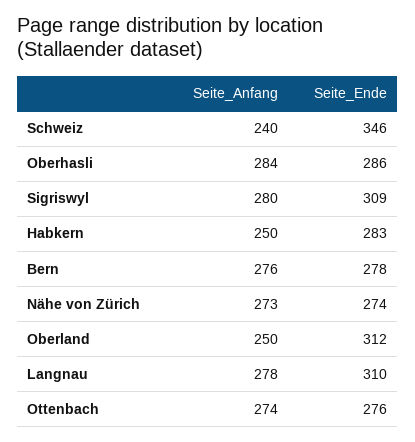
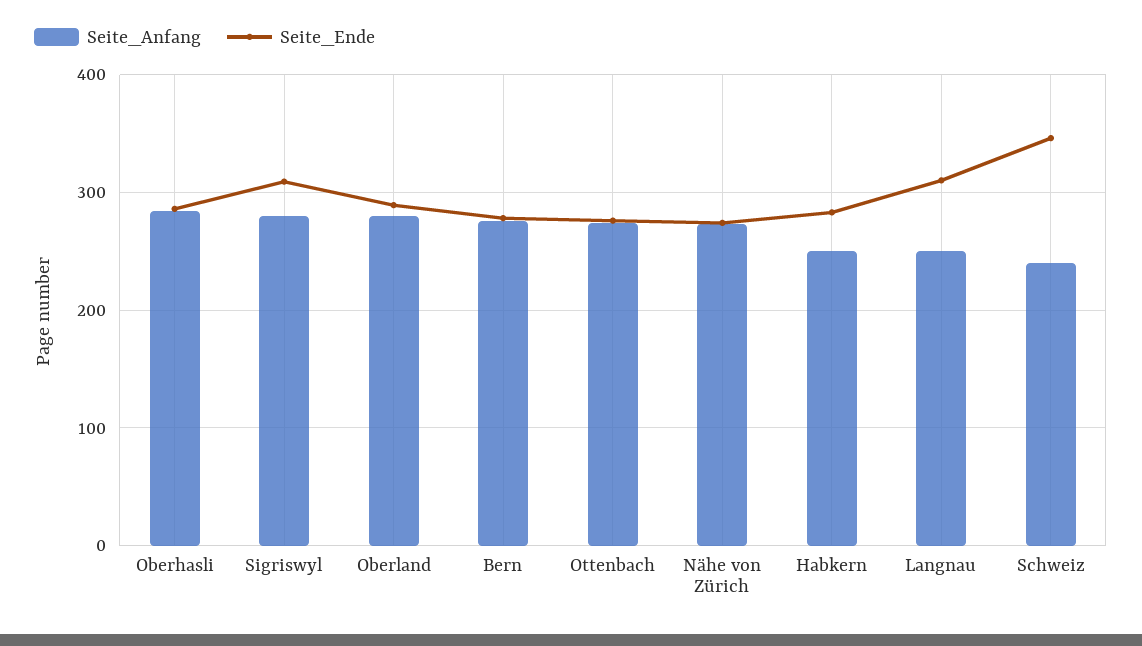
Seite_Anfang, Oberland: 250 -> 280
Seite_Ende, Oberland: 312 -> 290
Seite_Anfang, Langnau: 278 -> 250

